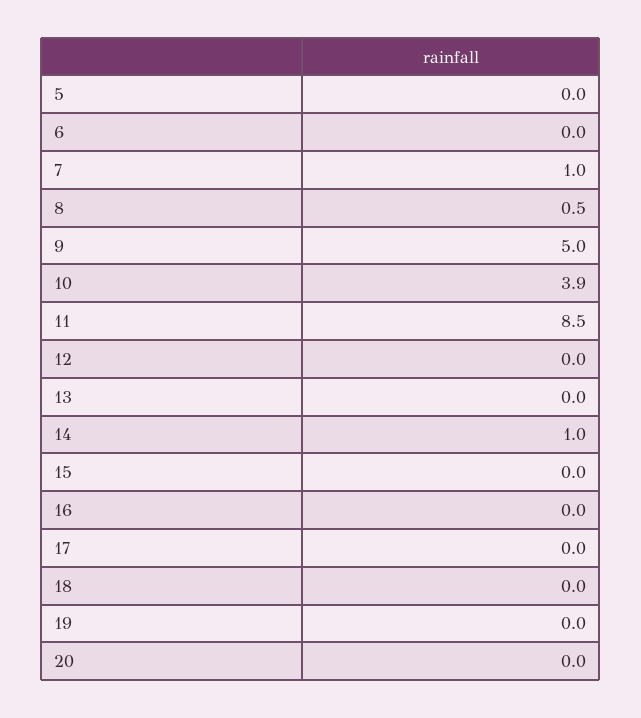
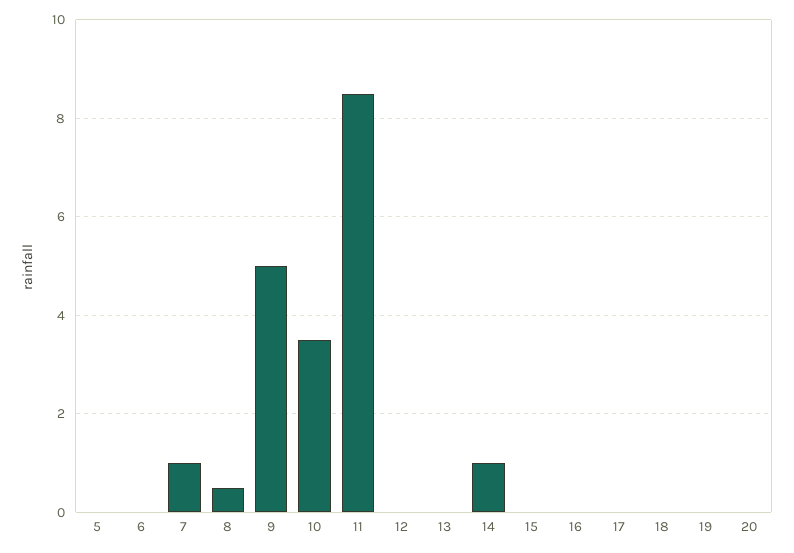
10: 3.9 -> 3.5

